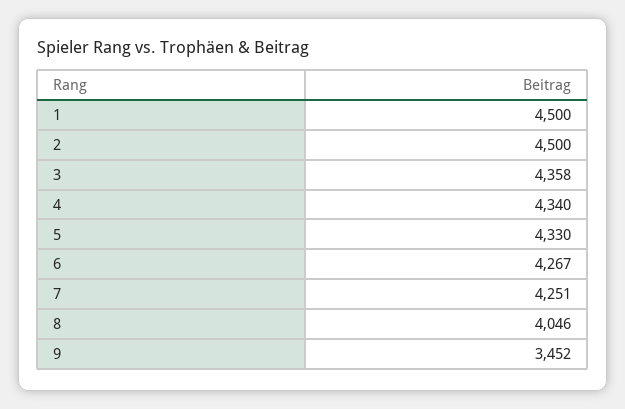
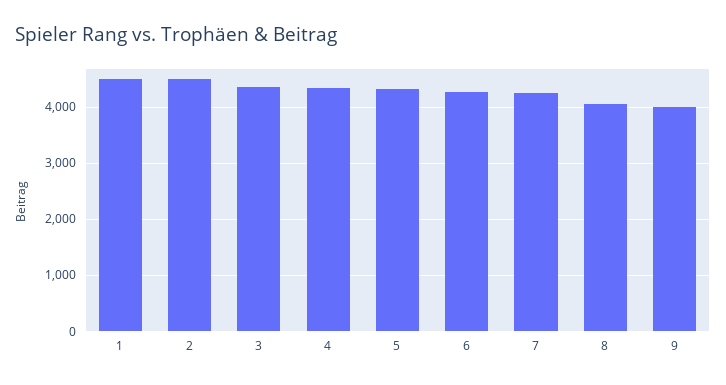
9: 3452 -> 4000

